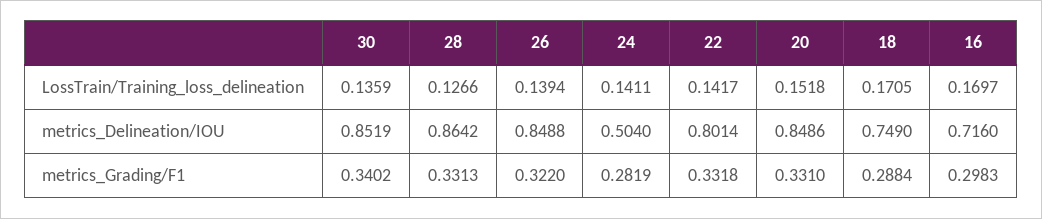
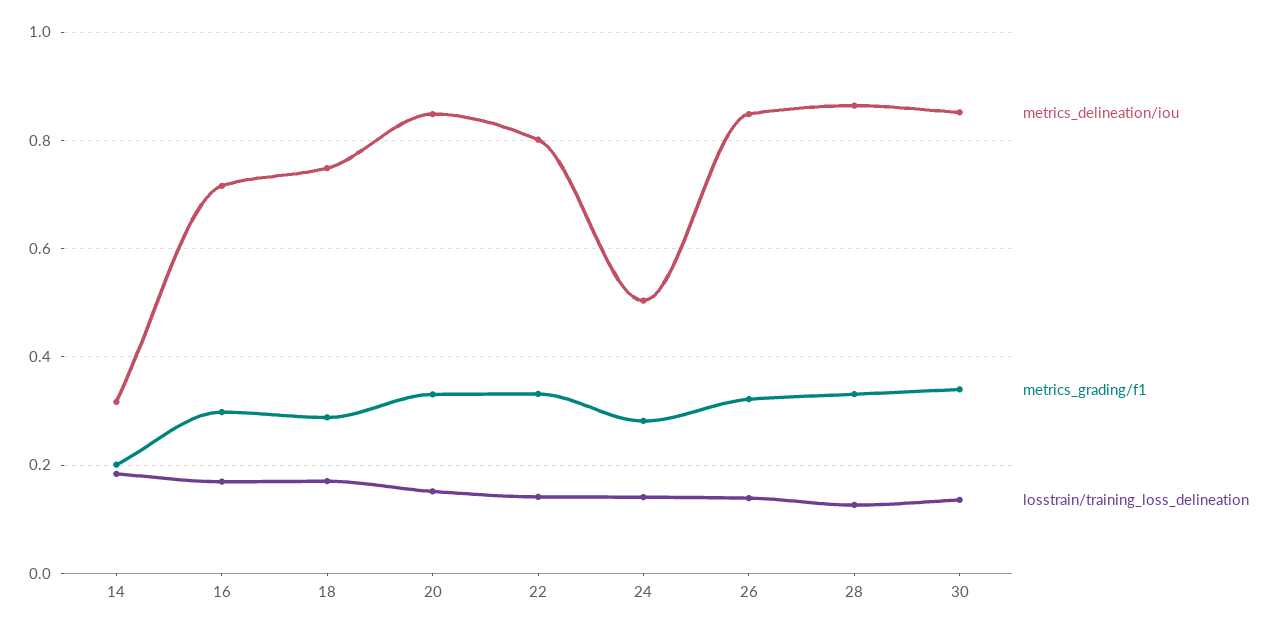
metrics_Delineation/IOU, 14: none -> 0.32
metrics_Grading/F1, 14: none -> 0.2
LossTrain/Training_loss_delineation, 14: none -> 0.18

